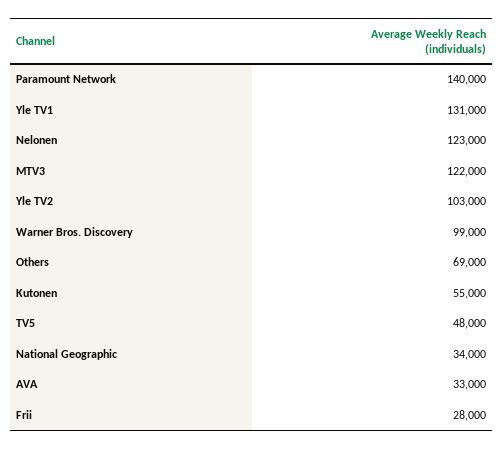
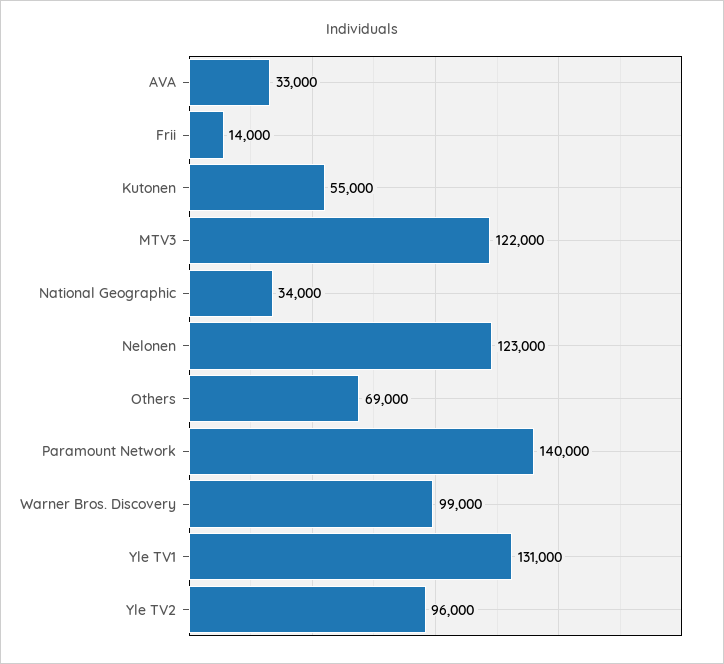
Yle TV2: 103000 -> 96000
TV5: 48000 -> none
Frii: 28000 -> 14000

